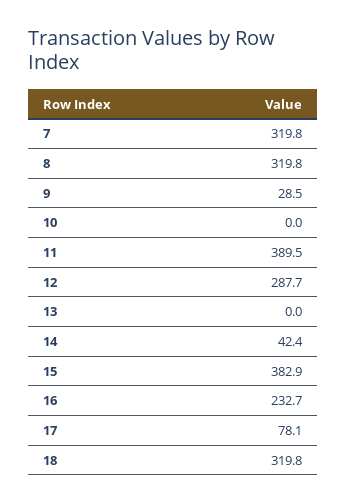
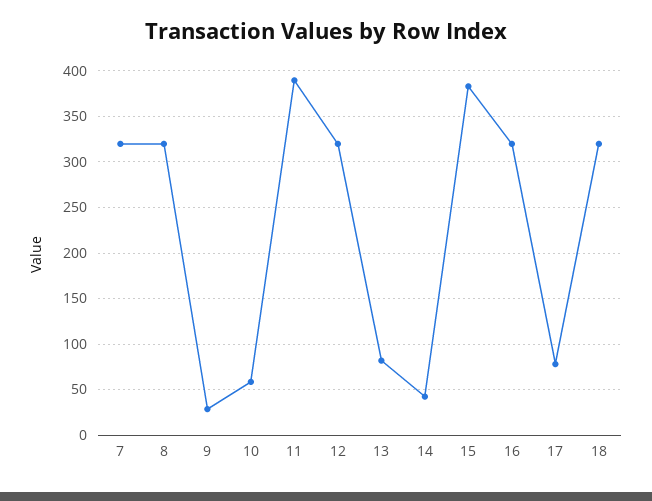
10: 0 -> 60
12: 287.7 -> 320
13: 0 -> 80
16: 232.7 -> 320

